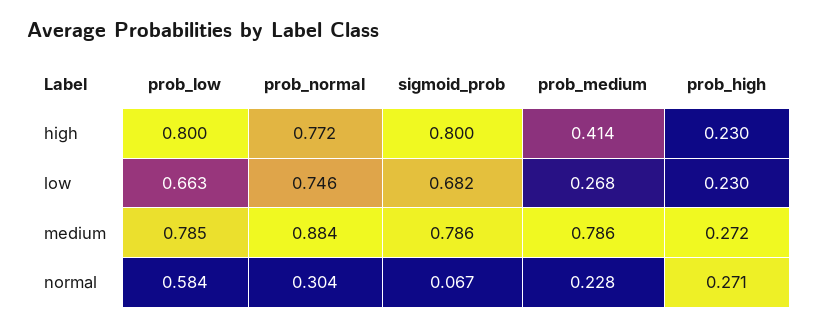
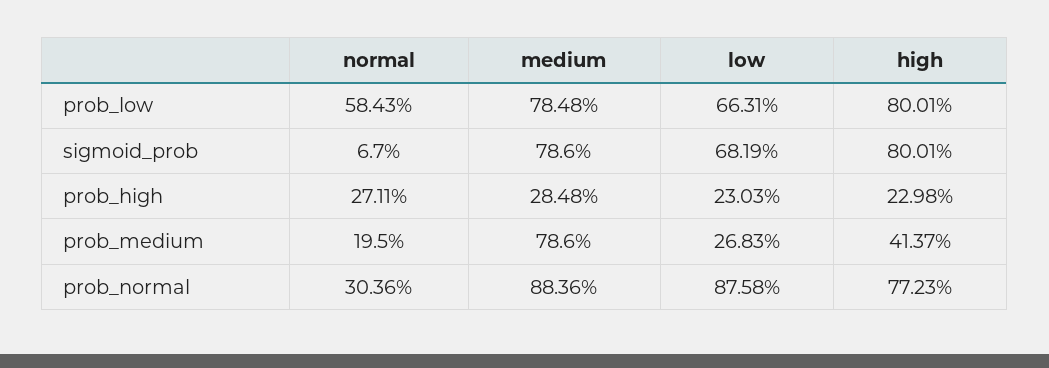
prob_normal, low: 0.746 -> 0.8758
prob_high, medium: 0.272 -> 0.2848
prob_medium, normal: 0.228 -> 0.195

